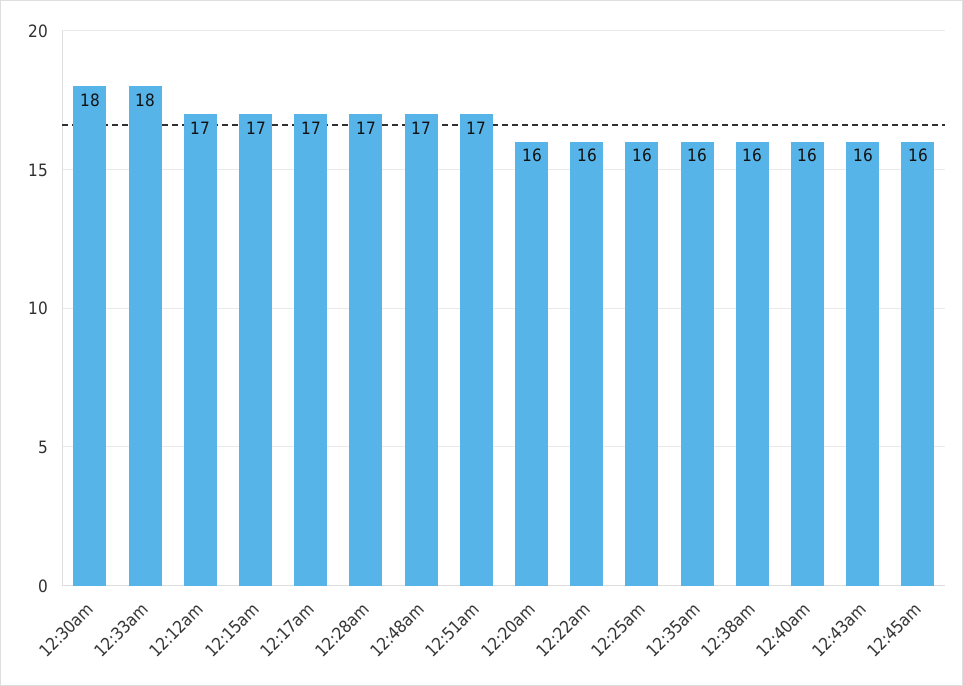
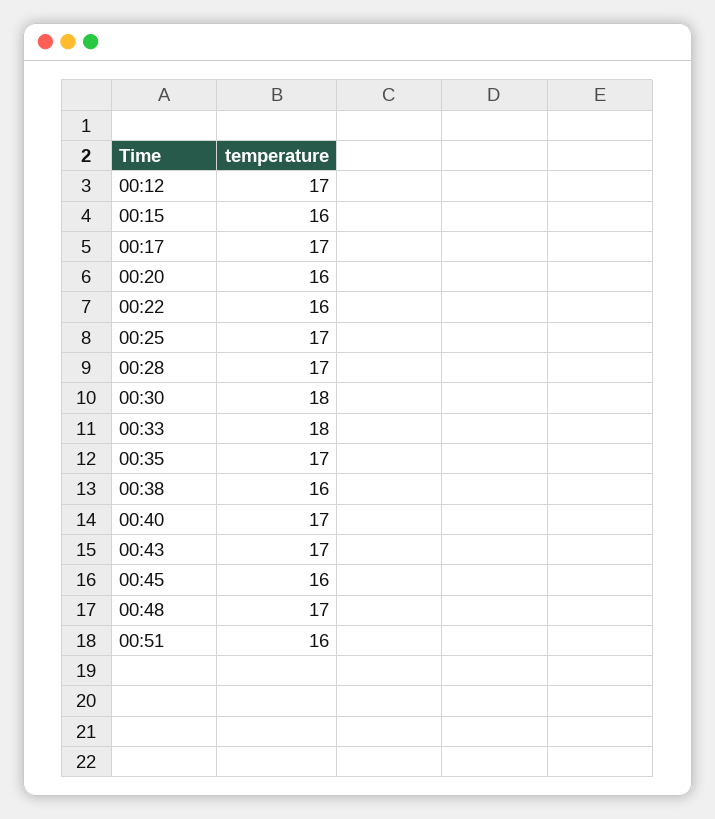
12:15am: 17 -> 16
12:51am: 17 -> 16
12:25am: 16 -> 17
12:35am: 16 -> 17
12:40am: 16 -> 17
12:43am: 16 -> 17

